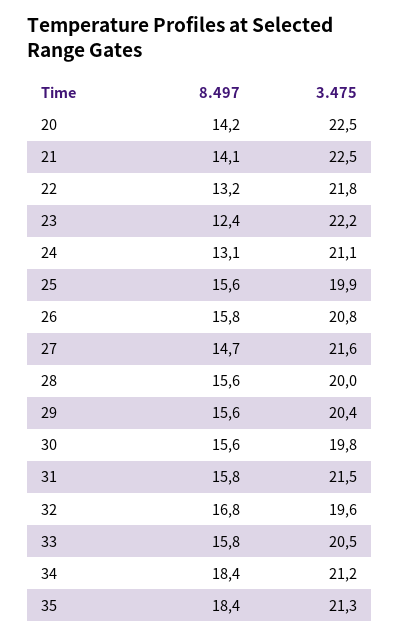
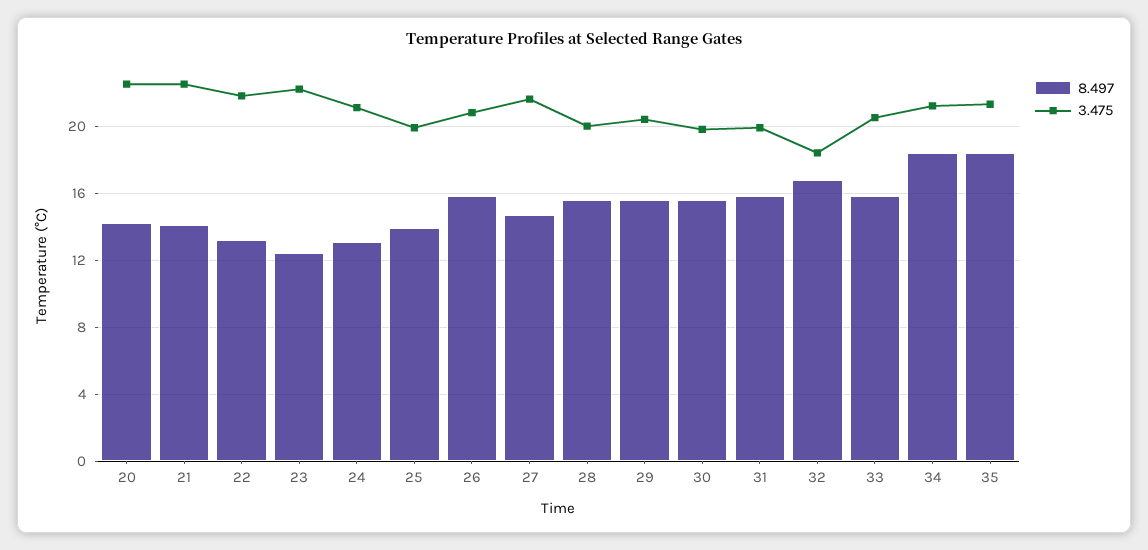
8.497, 25: 15.6 -> 14
3.475, 31: 21.5 -> 20
3.475, 32: 19.6 -> 18.5

